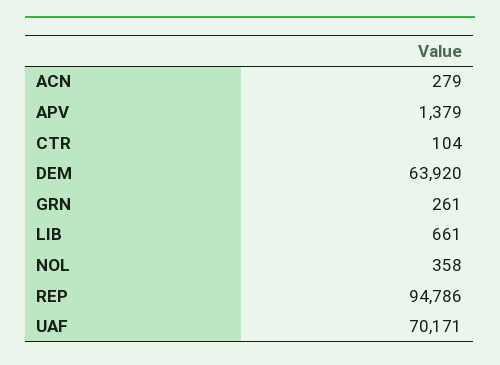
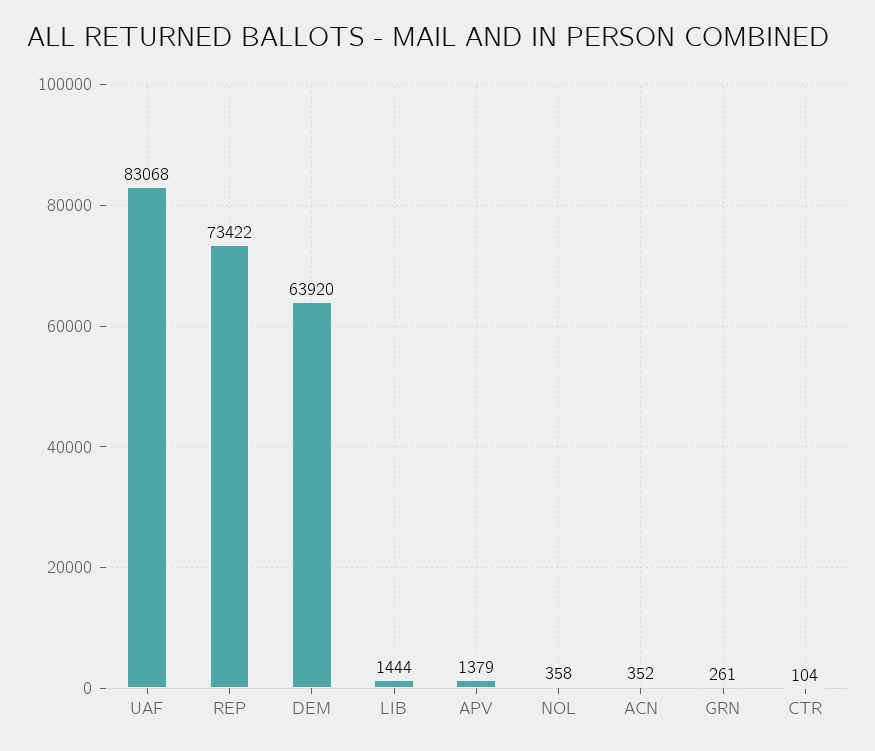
ACN: 279 -> 352
LIB: 661 -> 1444
REP: 94786 -> 73422
UAF: 70171 -> 83068

